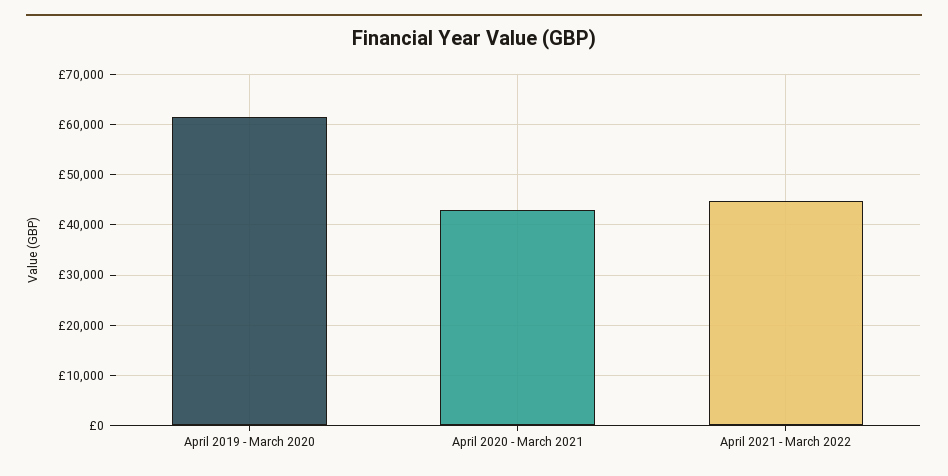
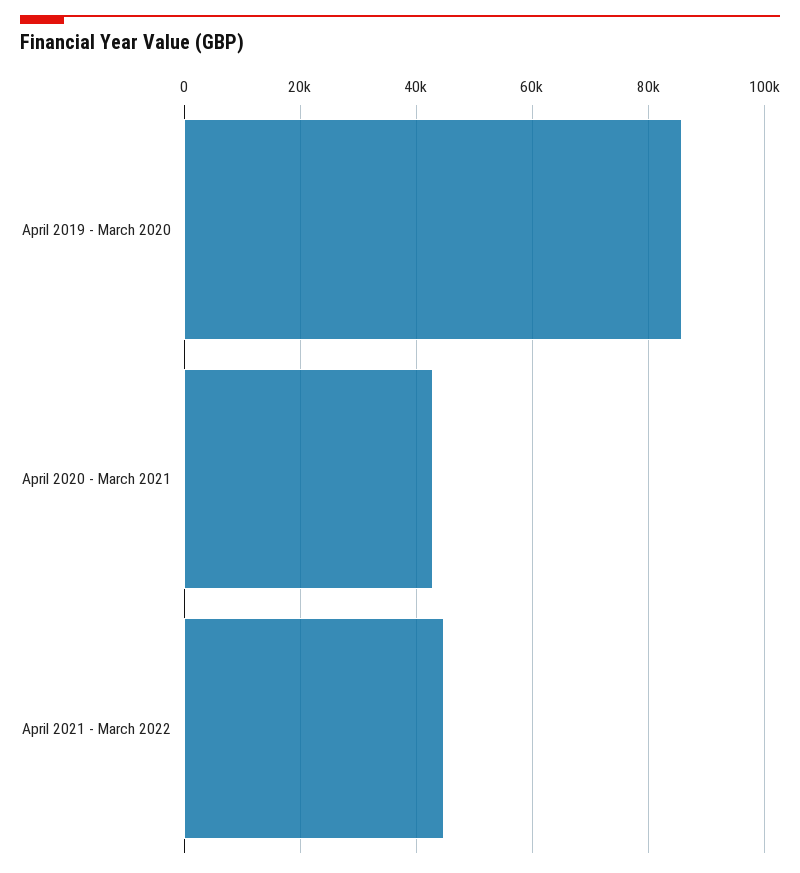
April 2019 - March 2020: 62000 -> 86000

